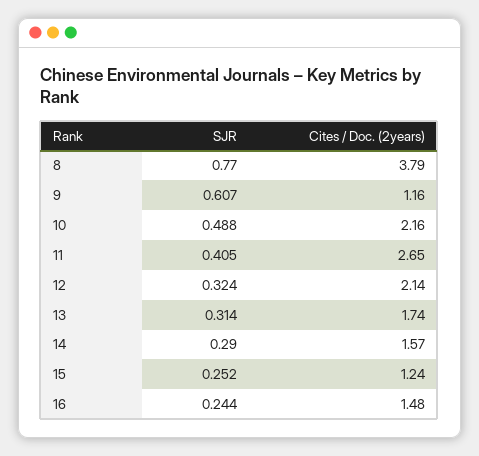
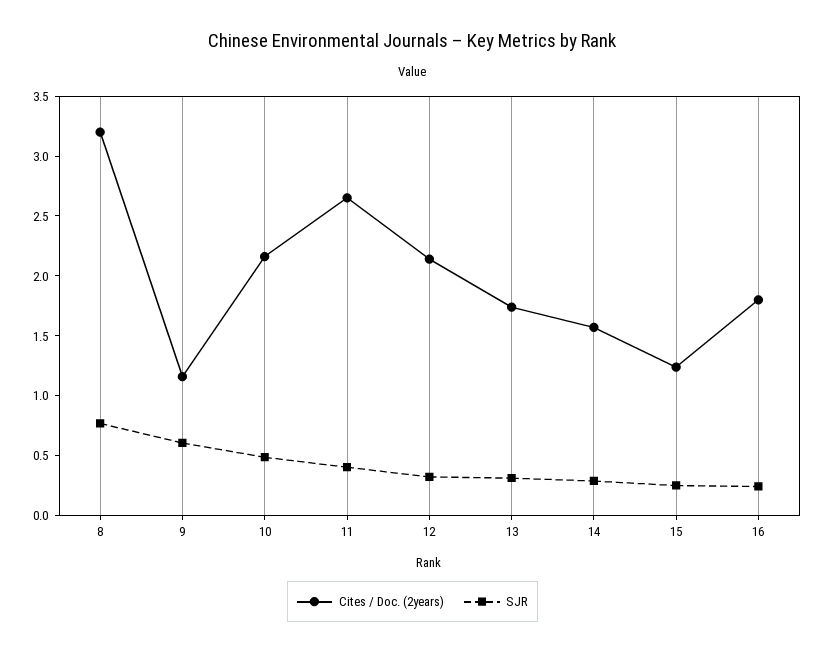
Cites / Doc. (2years), 8: 3.79 -> 3.2
Cites / Doc. (2years), 16: 1.48 -> 1.8

